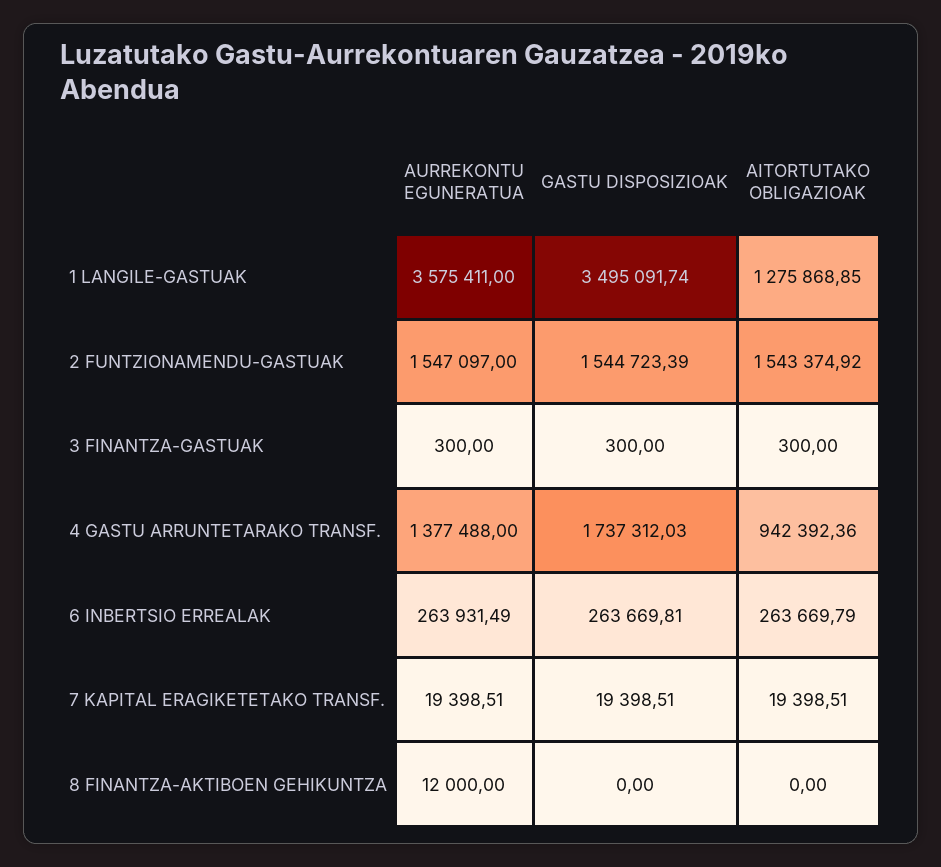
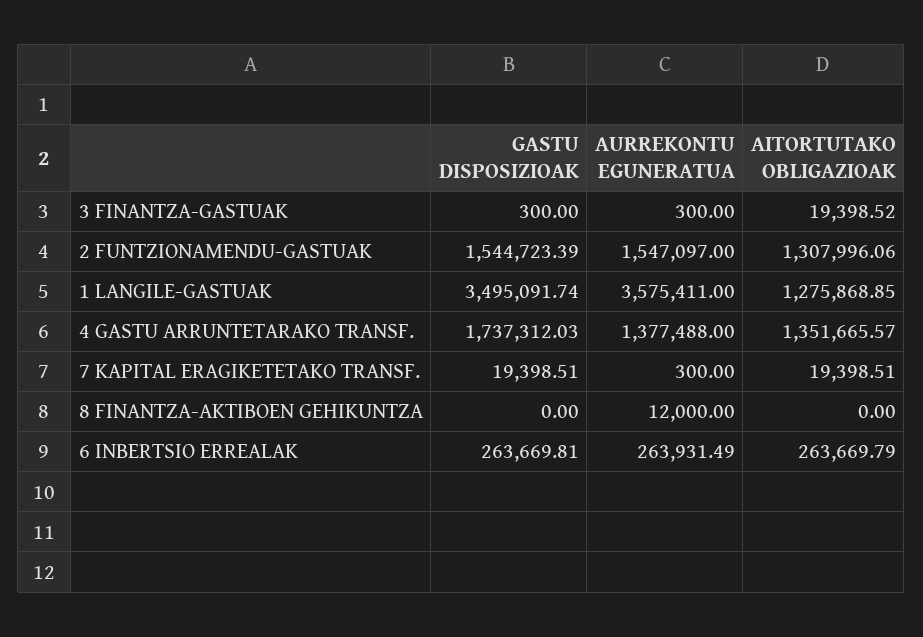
AITORTUTAKO OBLIGAZIOAK, 2 FUNTZIONAMENDU-GASTUAK: 1543374.92 -> 1307996.06
AITORTUTAKO OBLIGAZIOAK, 3 FINANTZA-GASTUAK: 300 -> 19398.52
AITORTUTAKO OBLIGAZIOAK, 4 GASTU ARRUNTETARAKO TRANSF.: 942392.36 -> 1351665.57
AURREKONTU EGUNERATUA, 7 KAPITAL ERAGIKETETAKO TRANSF.: 19398.51 -> 300

